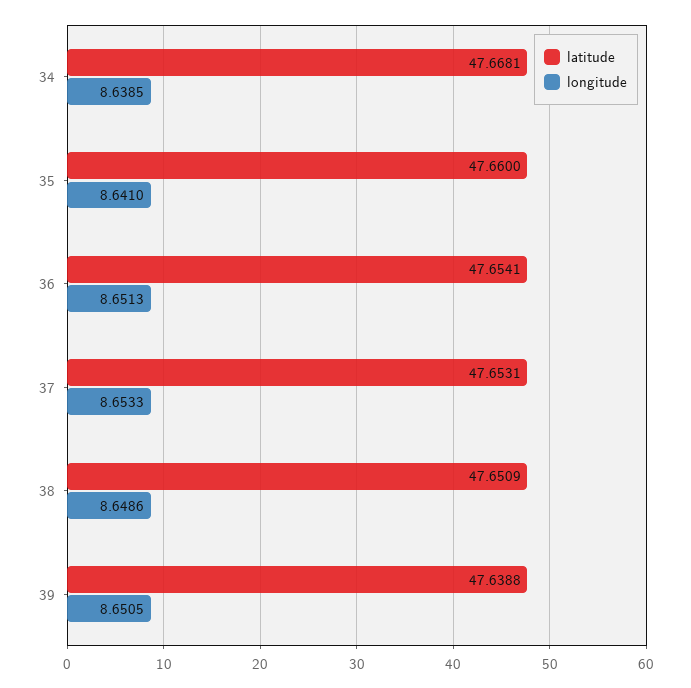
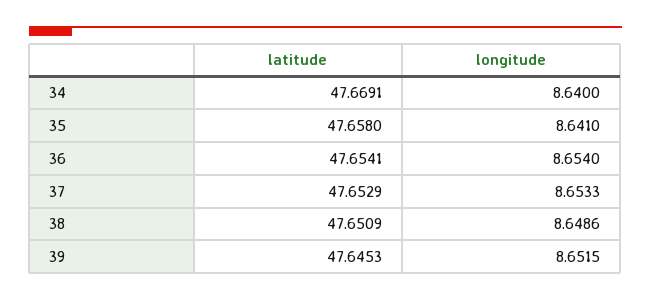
latitude, 34: 47.6681 -> 47.6691
longitude, 34: 8.6385 -> 8.64
latitude, 35: 47.66 -> 47.658
longitude, 36: 8.6513 -> 8.654
latitude, 37: 47.6531 -> 47.6529
latitude, 39: 47.6388 -> 47.6453
longitude, 39: 8.6505 -> 8.6515

